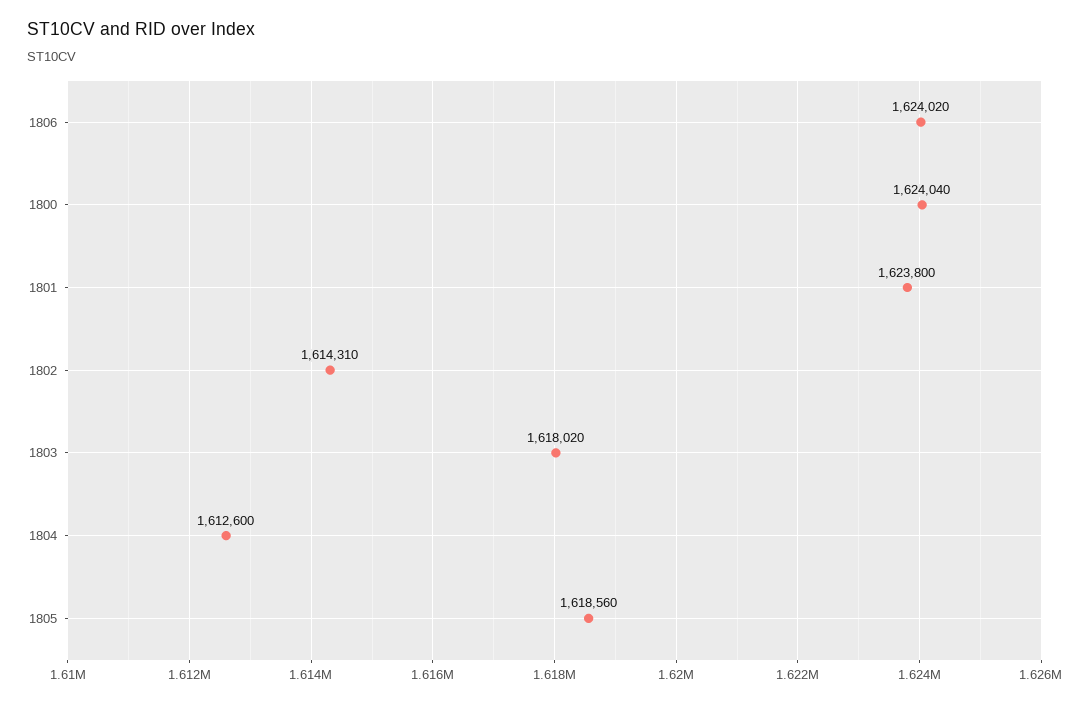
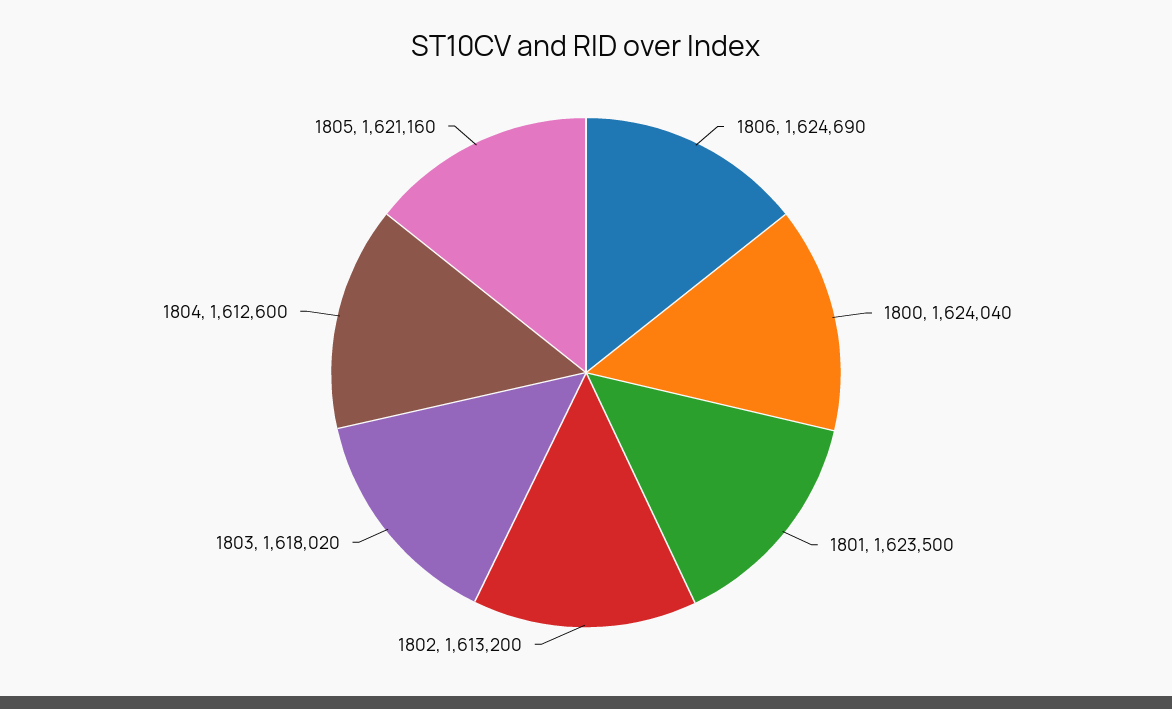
1806: 1624020 -> 1624690
1801: 1623800 -> 1623500
1802: 1614310 -> 1613200
1805: 1618560 -> 1621160

